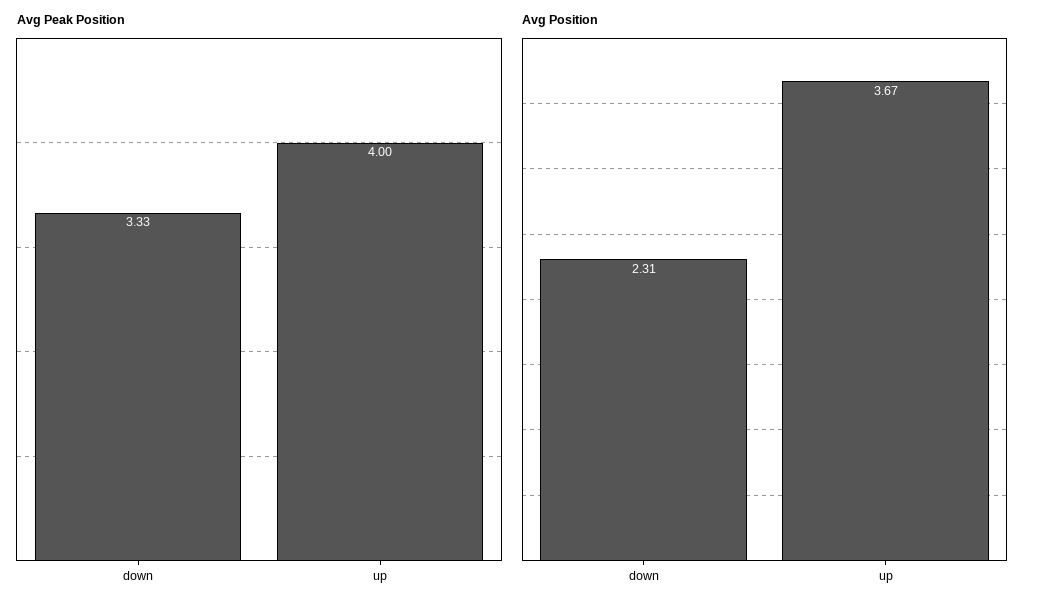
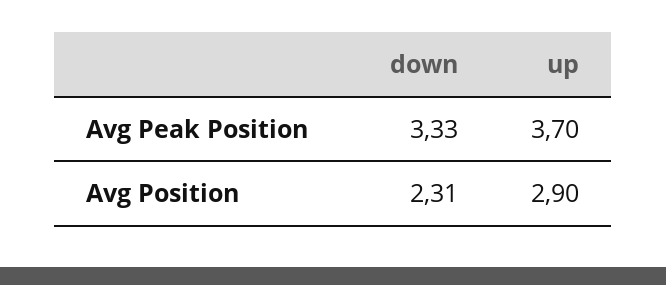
Avg Peak Position, up: 4 -> 3.7
Avg Position, up: 3.67 -> 2.9

